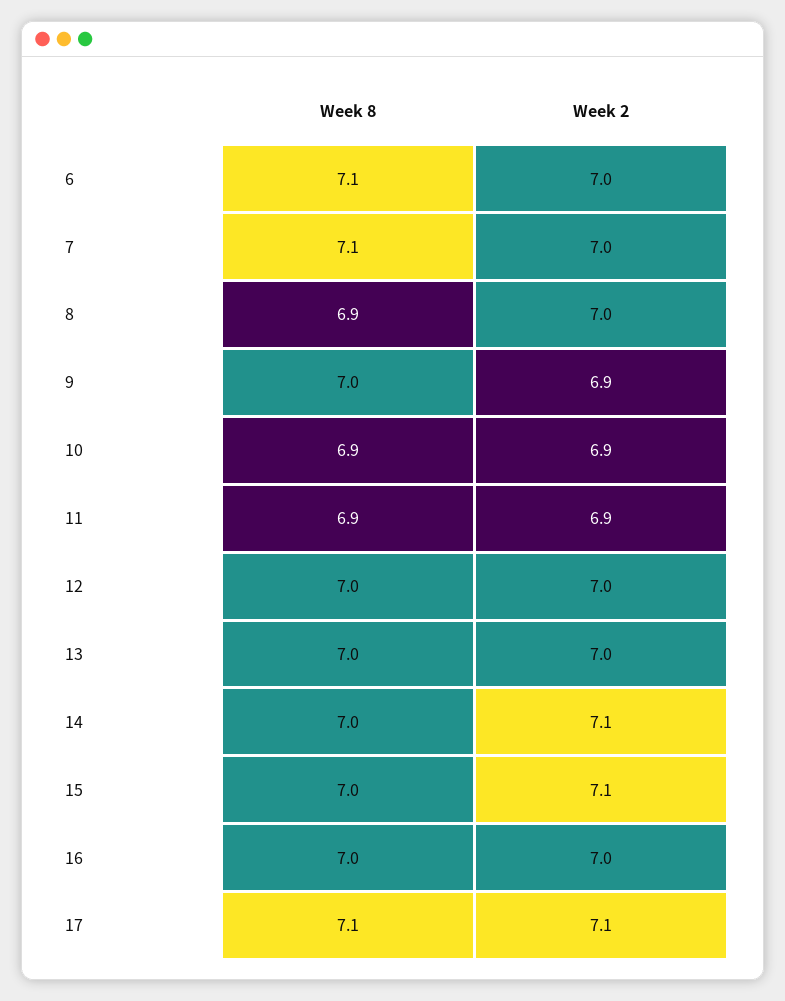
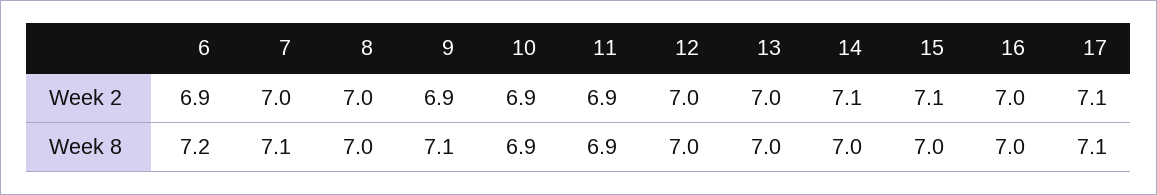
Week 8, 6: 7.1 -> 7.2
Week 2, 6: 7 -> 6.9
Week 8, 8: 6.9 -> 7
Week 8, 9: 7 -> 7.1

